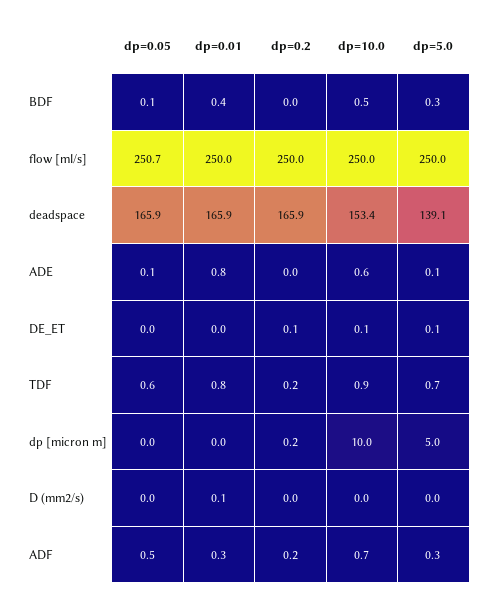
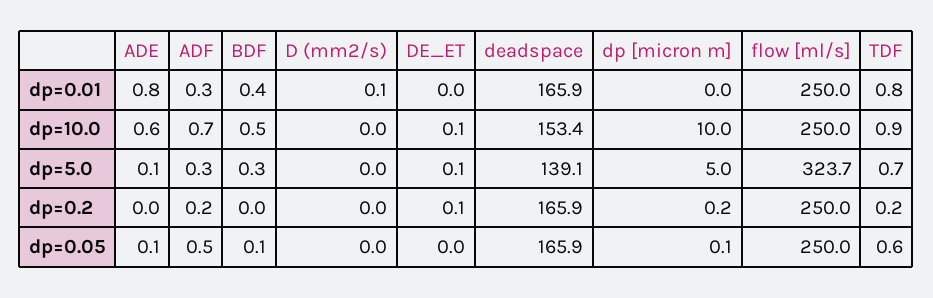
dp=0.05, flow [ml/s]: 250.7 -> 250
dp=5.0, flow [ml/s]: 250 -> 323.7
dp=0.05, dp [micron m]: 0 -> 0.1

